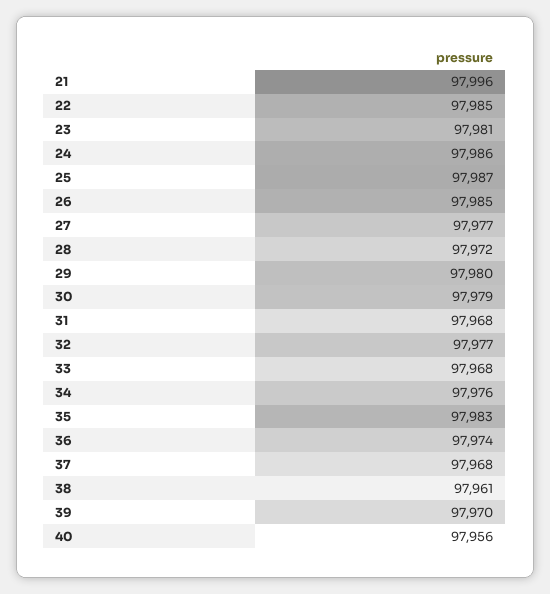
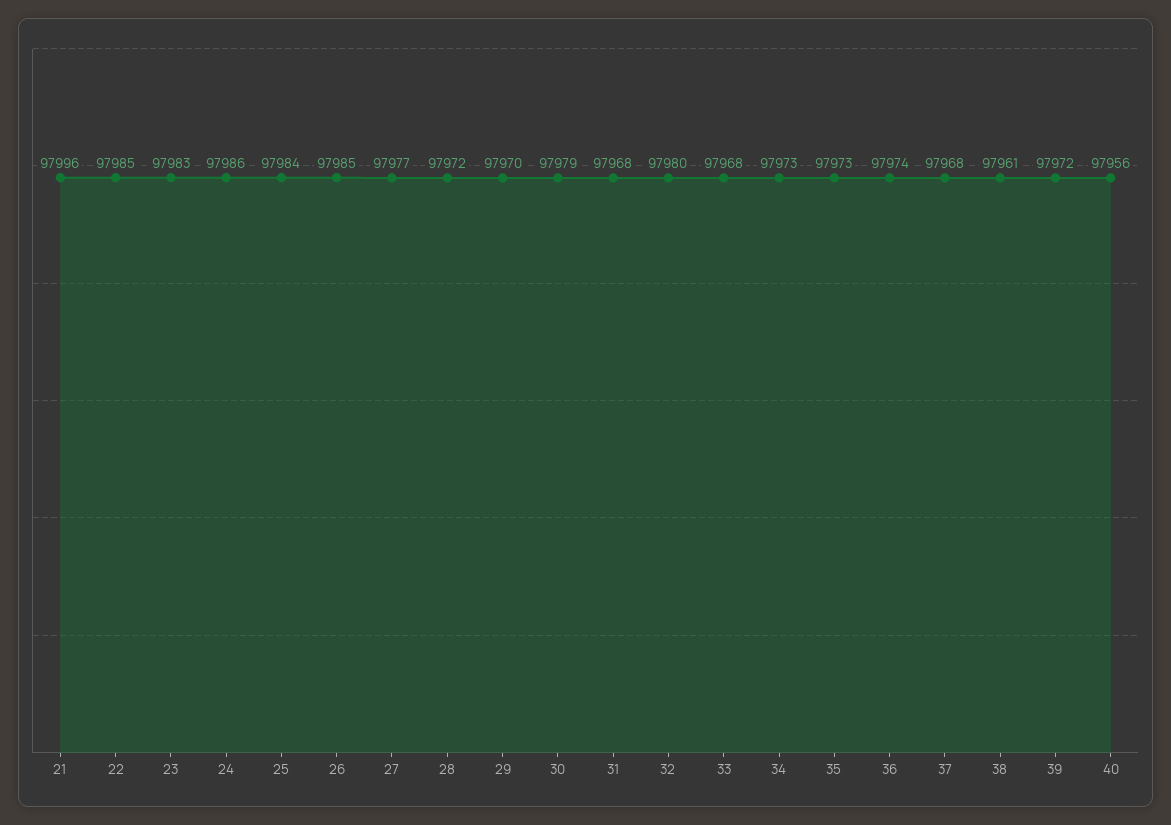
23: 97981 -> 97983
25: 97987 -> 97984
29: 97980 -> 97970
32: 97977 -> 97980
34: 97976 -> 97973
35: 97983 -> 97973
39: 97970 -> 97972

